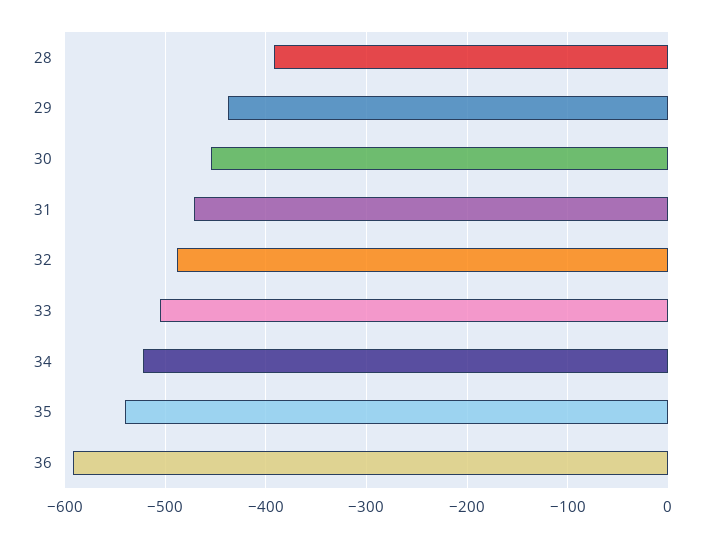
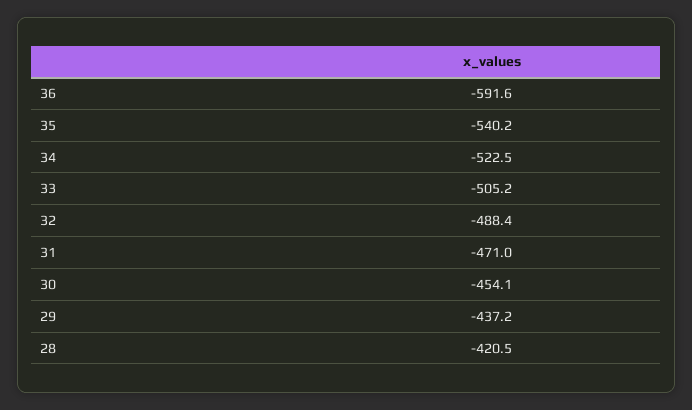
28: -390 -> -420.5

